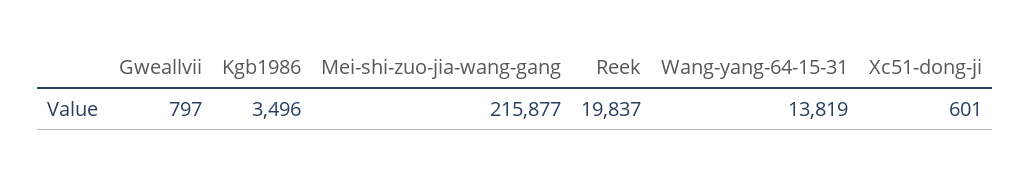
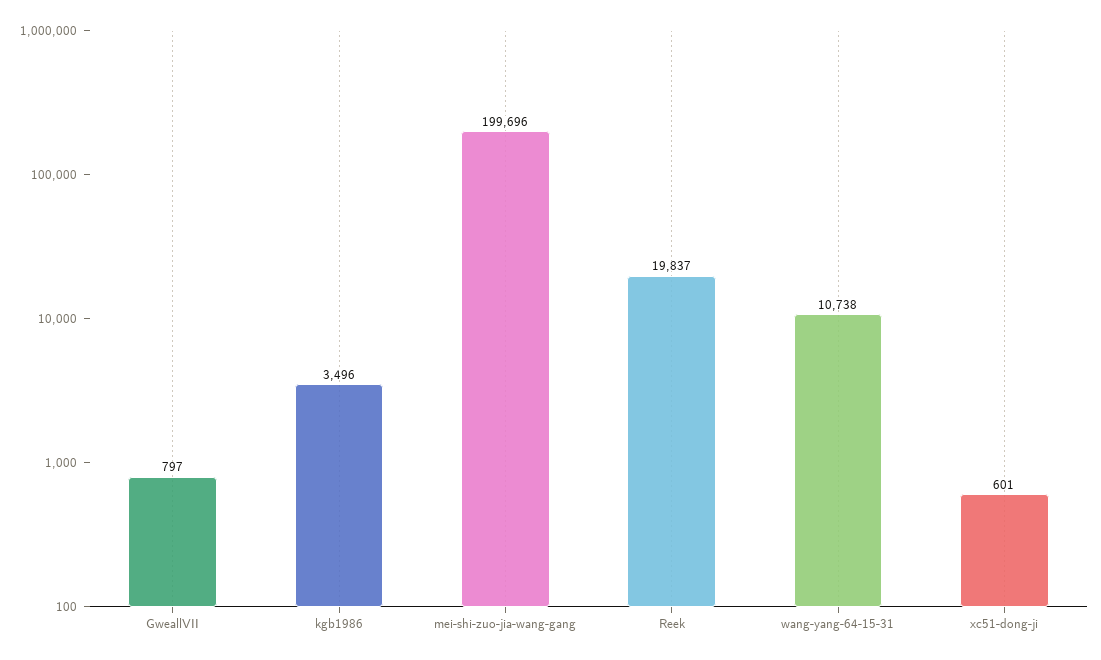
Mei-shi-zuo-jia-wang-gang: 215877 -> 199696
Wang-yang-64-15-31: 13819 -> 10738

